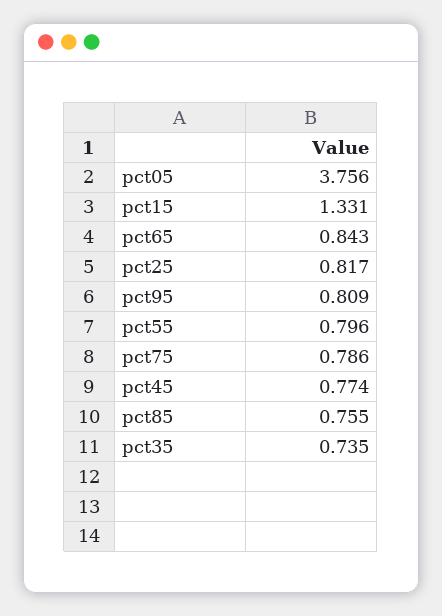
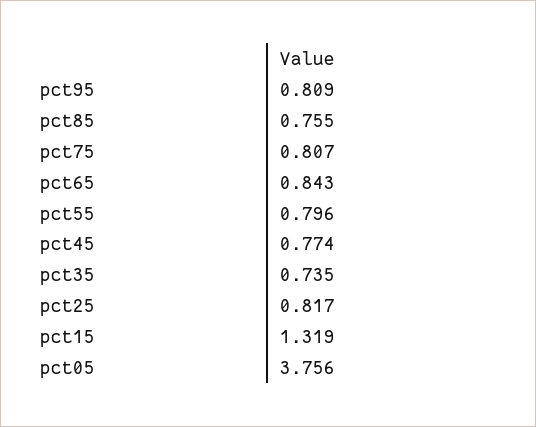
pct15: 1.331 -> 1.319
pct75: 0.786 -> 0.807

